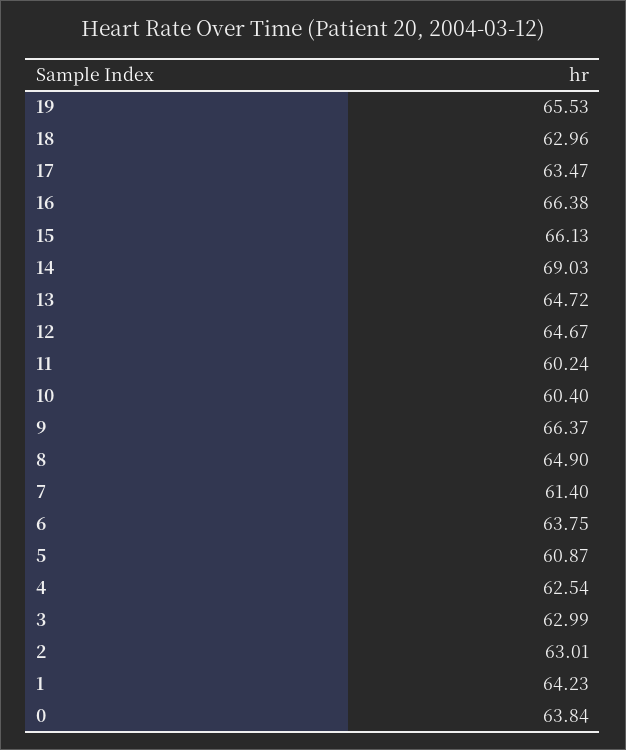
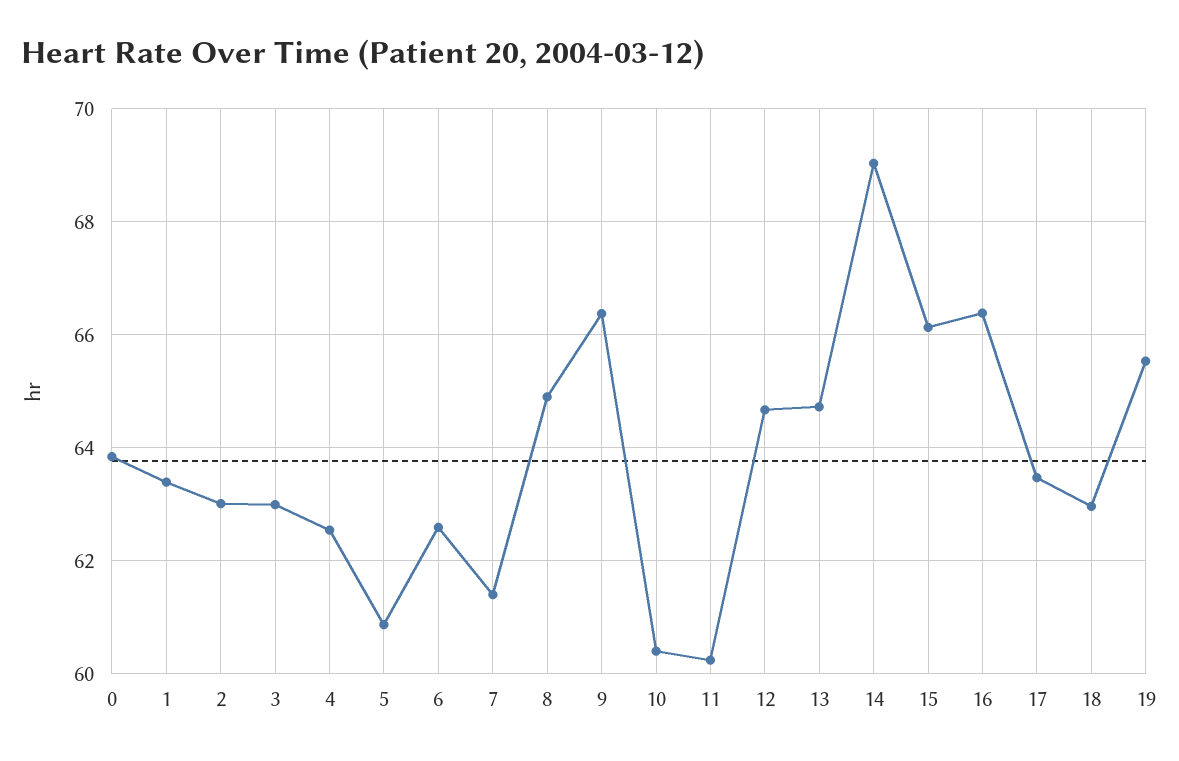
6: 63.75 -> 62.6
1: 64.23 -> 63.4

